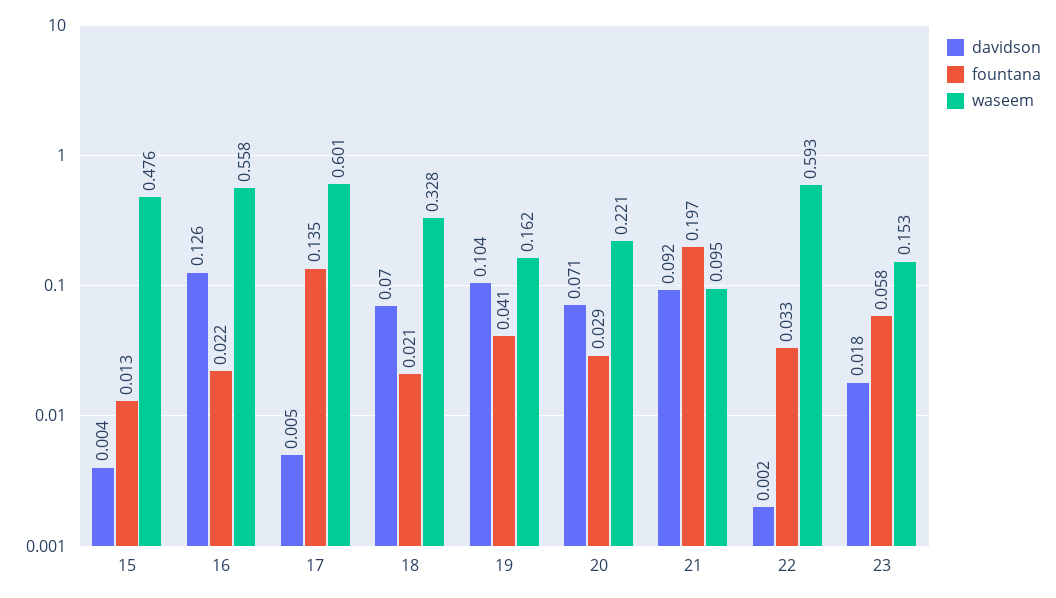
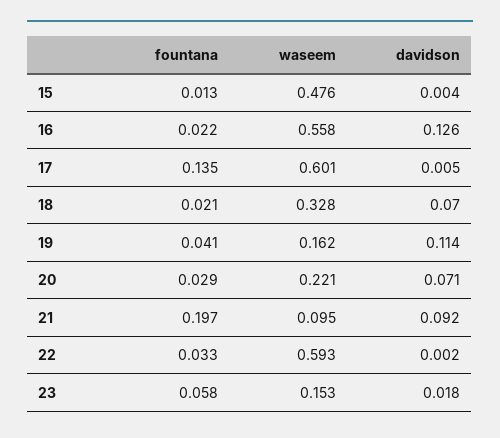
davidson, 19: 0.104 -> 0.114

